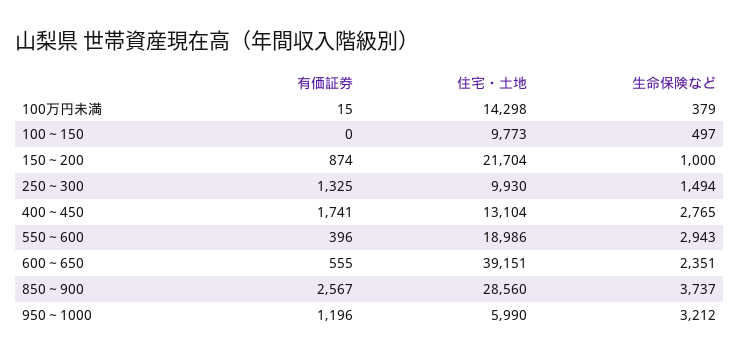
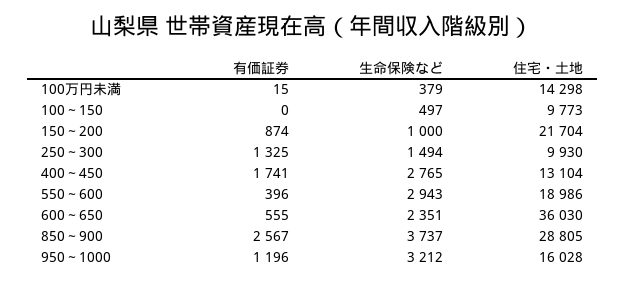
住宅・土地, 600～650: 39151 -> 36030
住宅・土地, 850～900: 28560 -> 28805
住宅・土地, 950～1000: 5990 -> 16028

